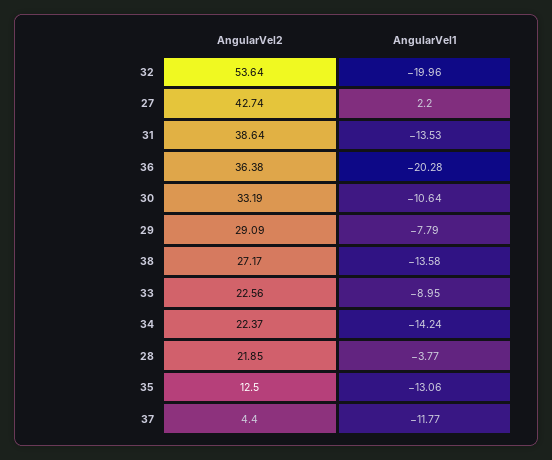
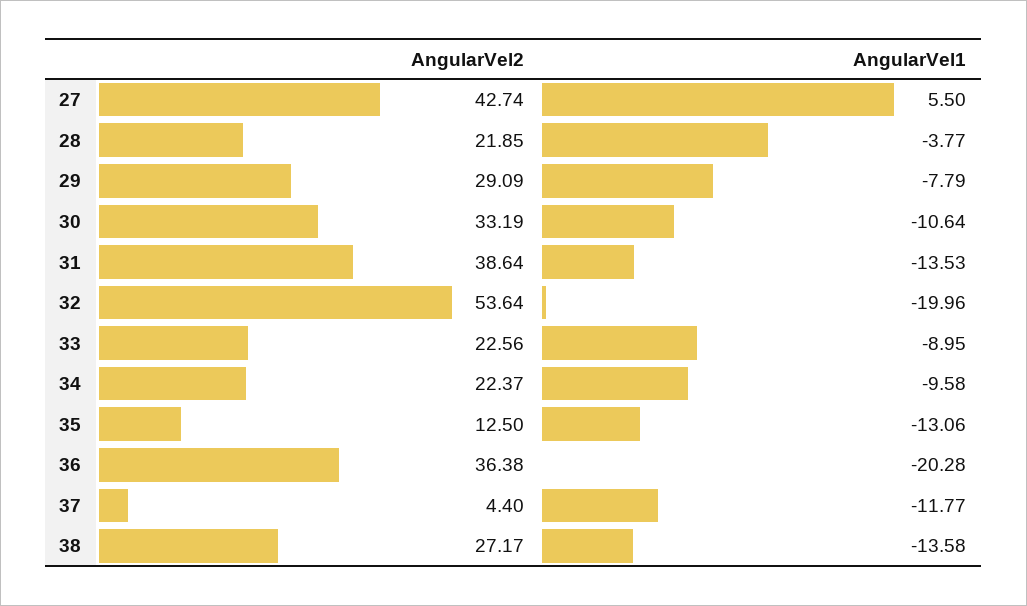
AngularVel1, 27: 2.2 -> 5.5
AngularVel1, 34: -14.24 -> -9.58

